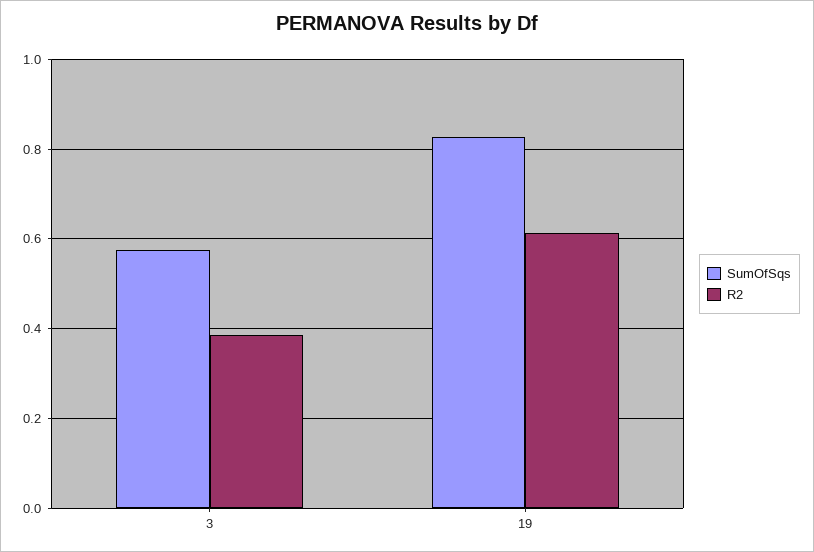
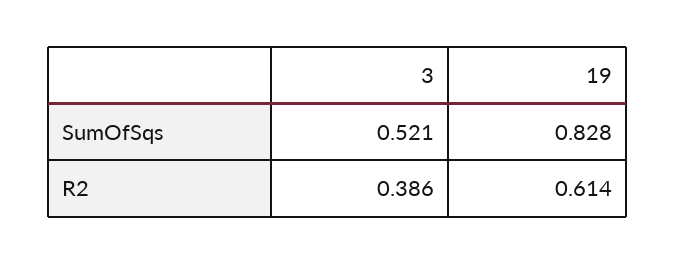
SumOfSqs, 3: 0.58 -> 0.521

